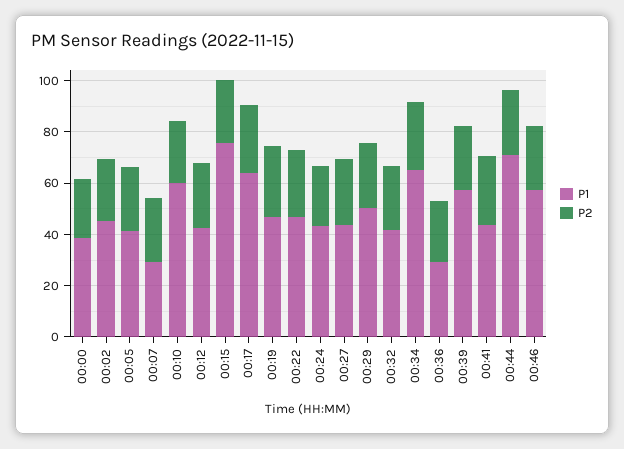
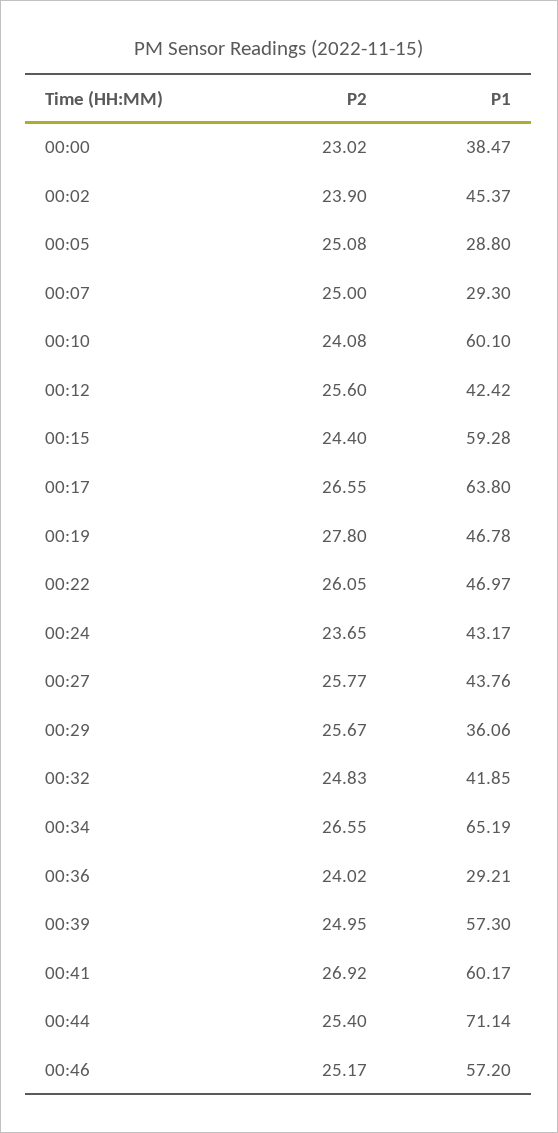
P1, 00:05: 40 -> 28.8
P1, 00:15: 75 -> 59.28
P1, 00:29: 50 -> 36.06
P1, 00:41: 45 -> 60.17

